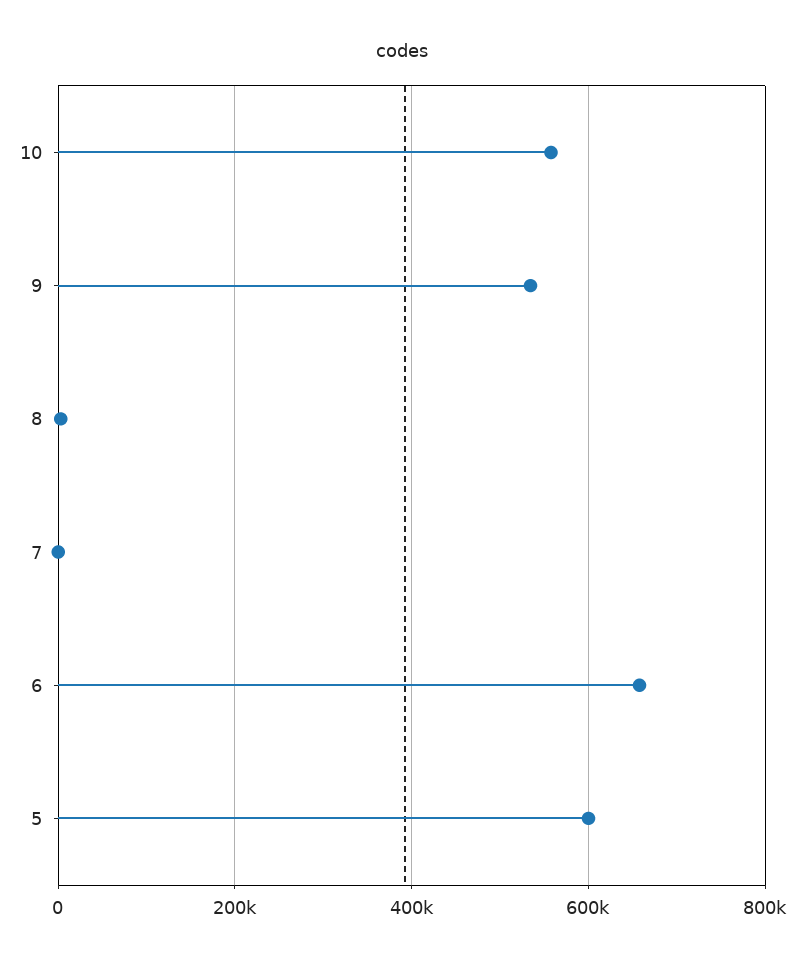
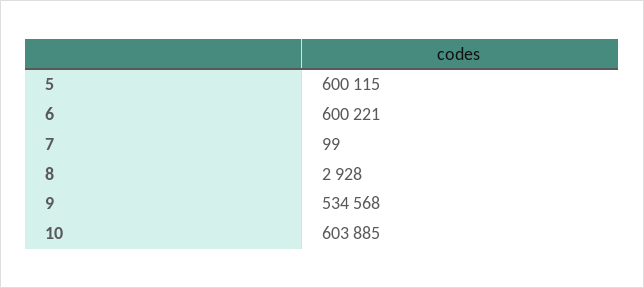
10: 560000 -> 603885
6: 660000 -> 600221

